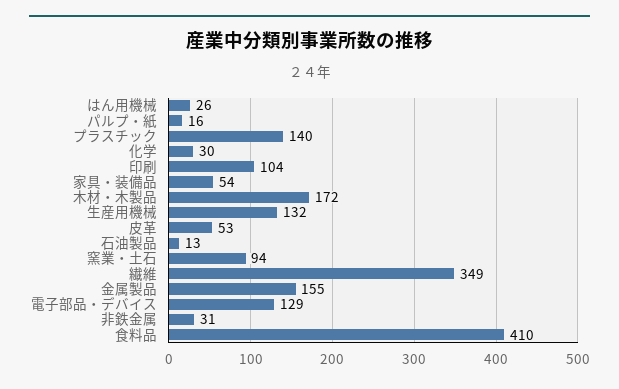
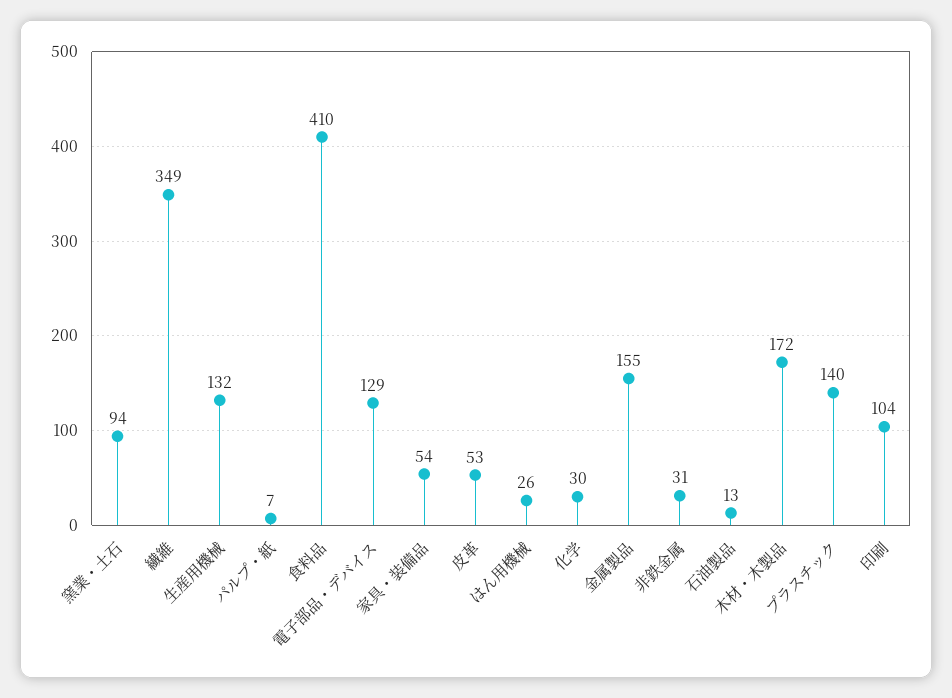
パルプ・紙: 16 -> 7

